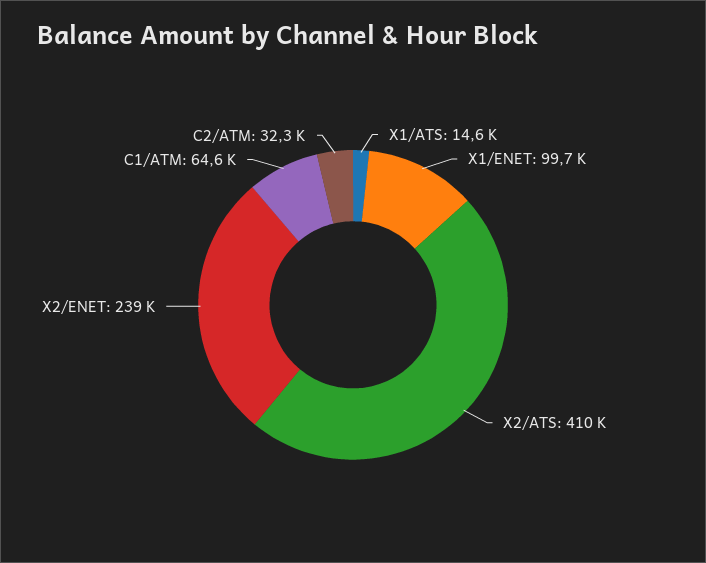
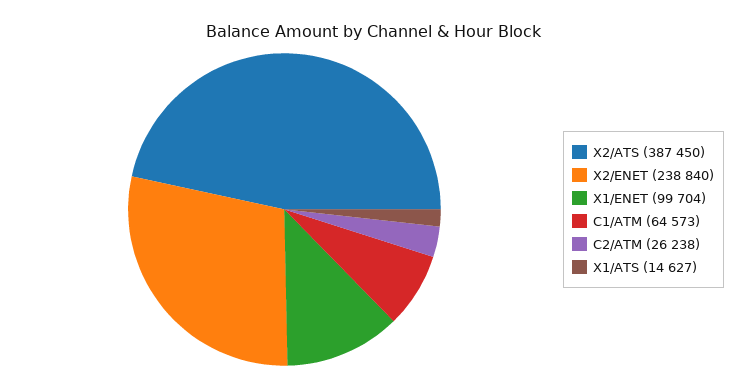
X2/ATS: 410000 -> 387450
C2/ATM: 32300 -> 26238

